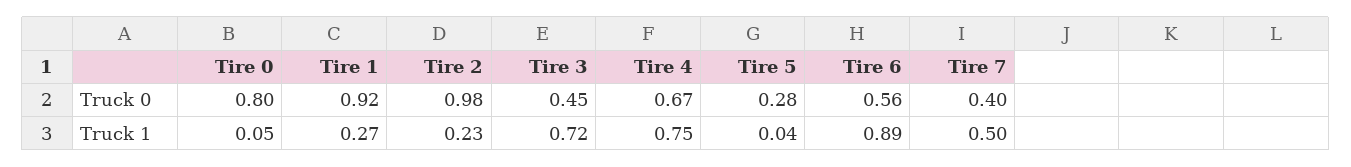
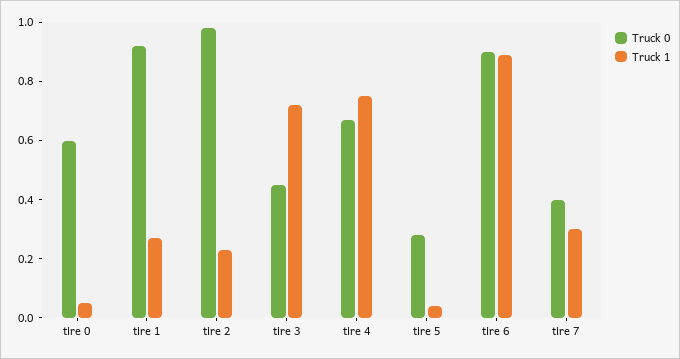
Truck 0, Tire 0: 0.8 -> 0.6
Truck 0, Tire 6: 0.56 -> 0.9
Truck 1, Tire 7: 0.5 -> 0.3

